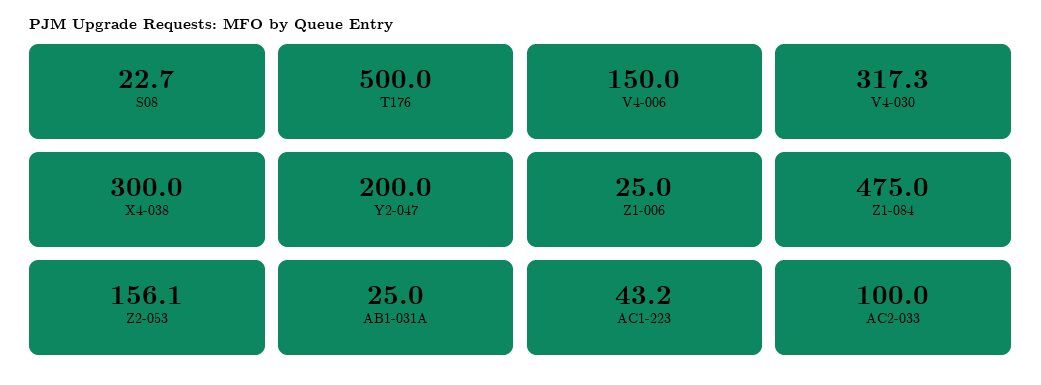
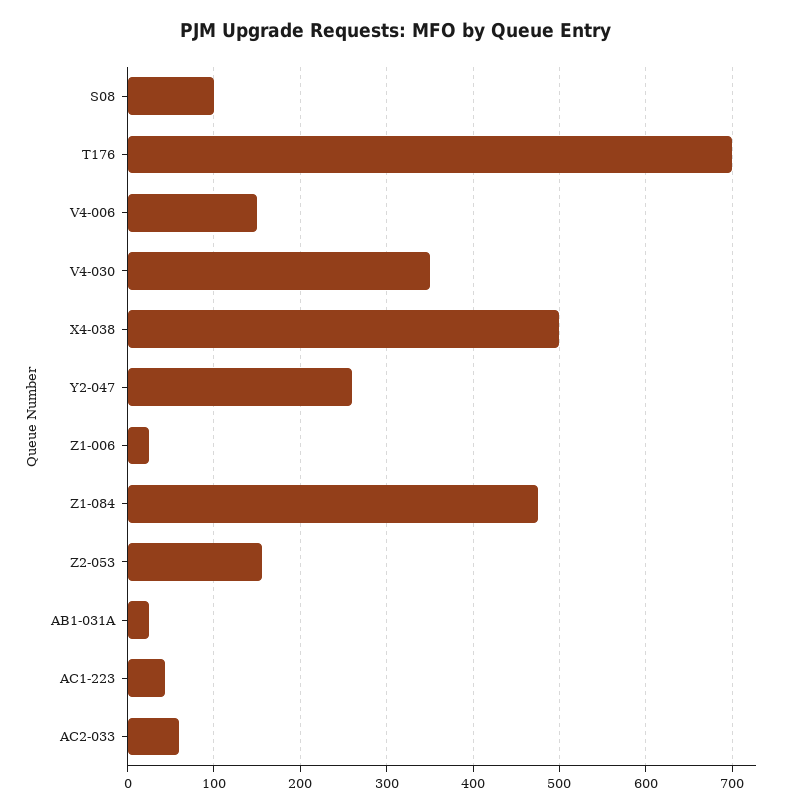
S08: 22.7 -> 100
T176: 500 -> 700
V4-030: 317.3 -> 350
X4-038: 300 -> 500
Y2-047: 200 -> 260
AC2-033: 100 -> 60

